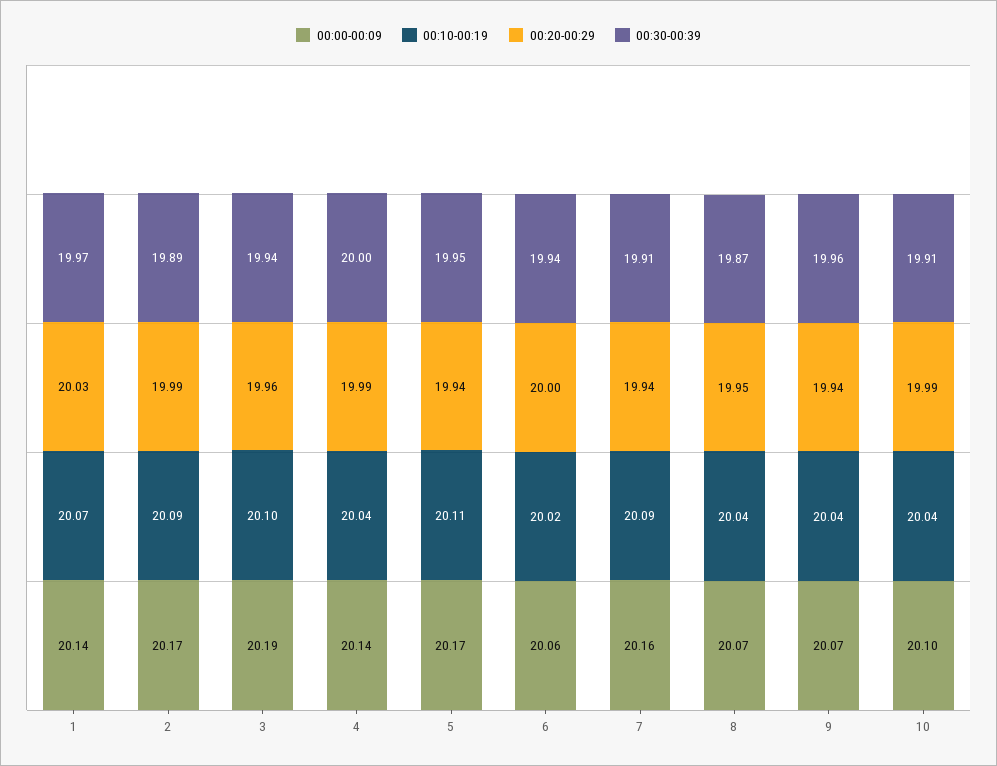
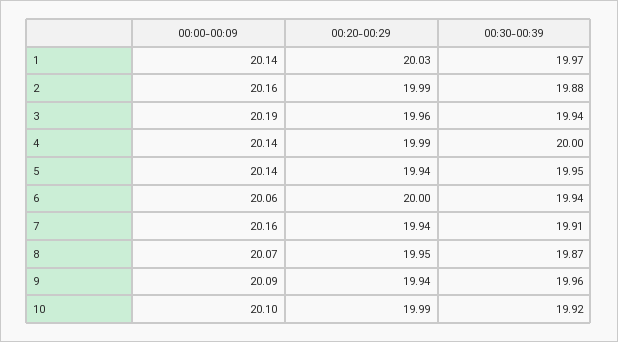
00:10-00:19, 1: 20.07 -> none
00:00-00:09, 2: 20.17 -> 20.16
00:10-00:19, 2: 20.09 -> none
00:30-00:39, 2: 19.89 -> 19.88
00:10-00:19, 3: 20.1 -> none
00:10-00:19, 4: 20.04 -> none
00:00-00:09, 5: 20.17 -> 20.14
00:10-00:19, 5: 20.11 -> none
00:10-00:19, 6: 20.02 -> none
00:10-00:19, 7: 20.09 -> none
00:10-00:19, 8: 20.04 -> none
00:00-00:09, 9: 20.07 -> 20.09
00:10-00:19, 9: 20.04 -> none
00:10-00:19, 10: 20.04 -> none
00:30-00:39, 10: 19.91 -> 19.92

